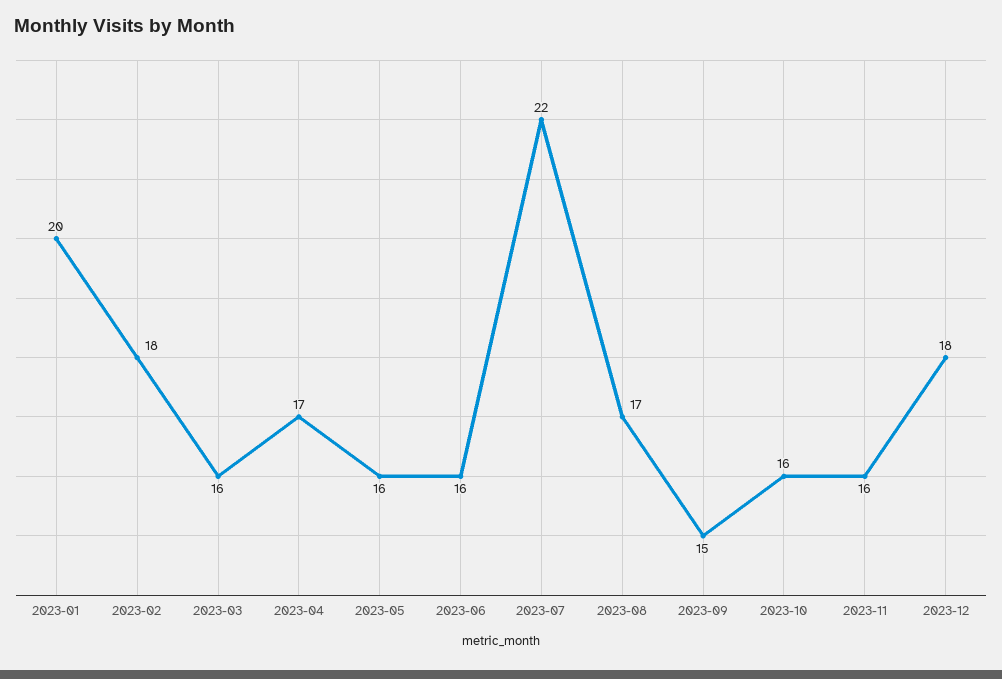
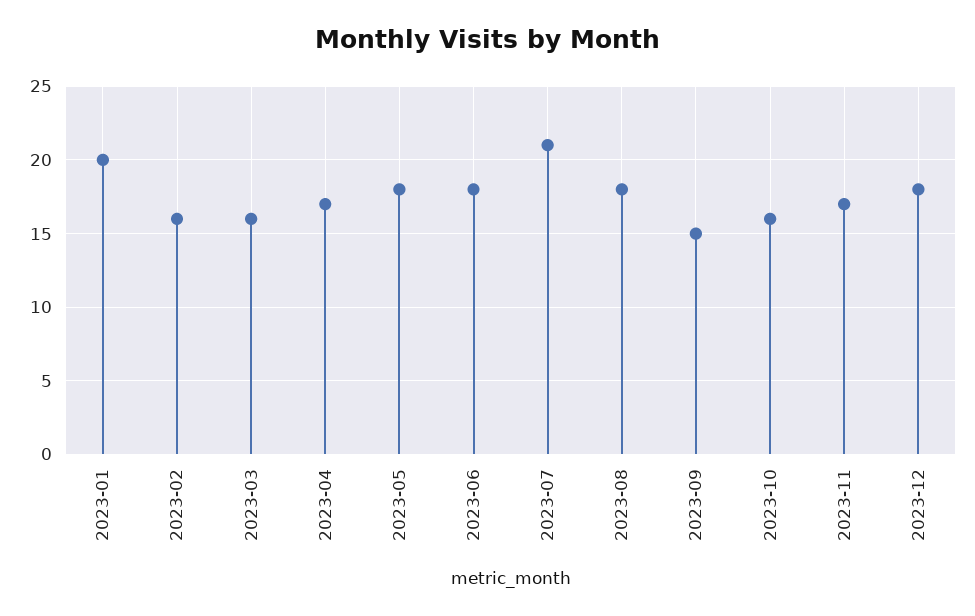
2023-02: 18 -> 16
2023-05: 16 -> 18
2023-06: 16 -> 18
2023-07: 22 -> 21
2023-08: 17 -> 18
2023-11: 16 -> 17

